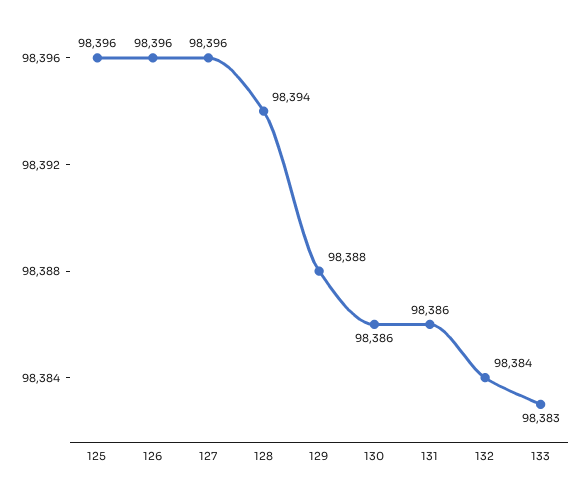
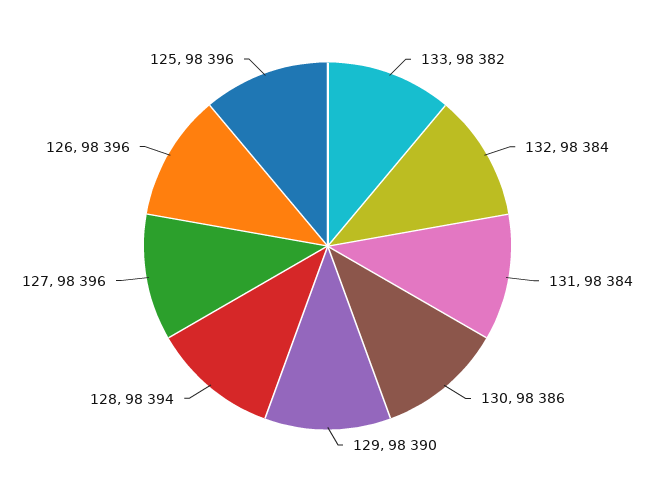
129: 98388 -> 98390
131: 98386 -> 98384
133: 98383 -> 98382

